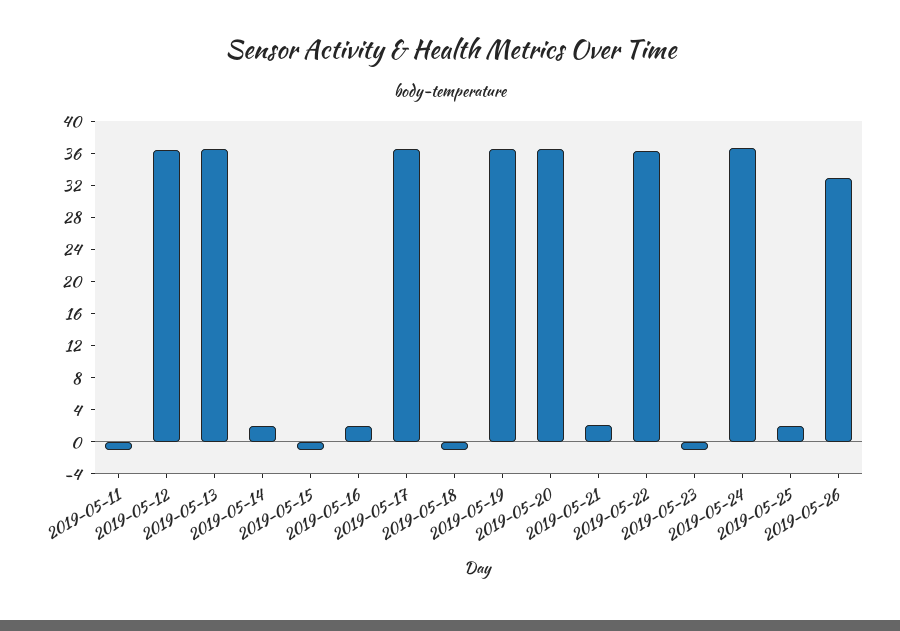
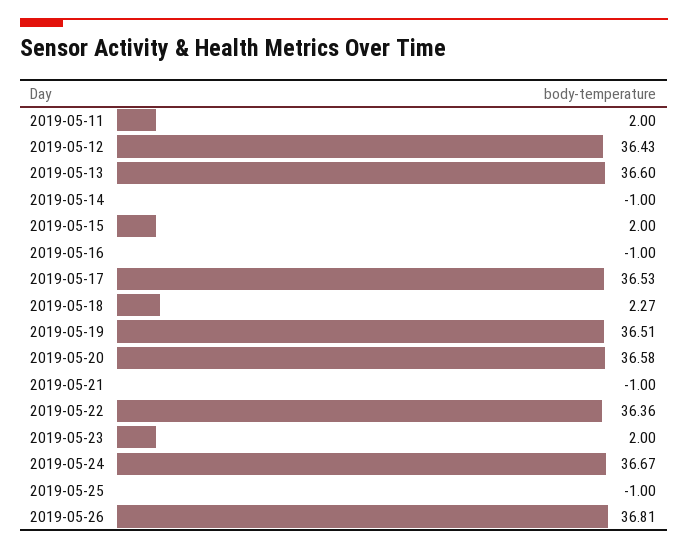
2019-05-11: -1 -> 2
2019-05-14: 2 -> -1
2019-05-15: -1 -> 2
2019-05-16: 2 -> -1
2019-05-18: -1 -> 2.27
2019-05-21: 2 -> -1
2019-05-23: -1 -> 2
2019-05-25: 2 -> -1
2019-05-26: 33 -> 36.81

